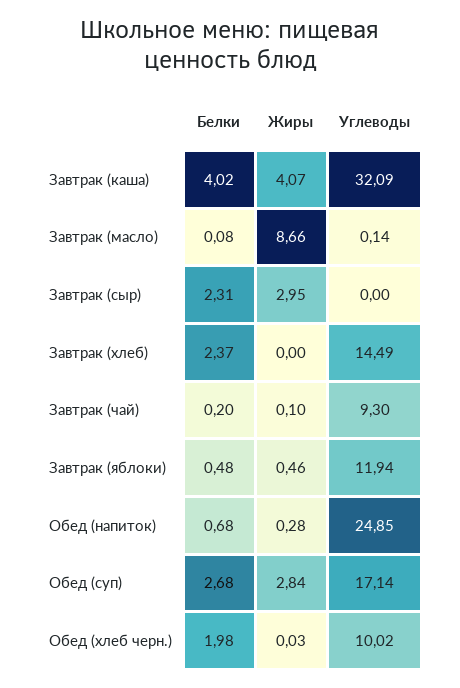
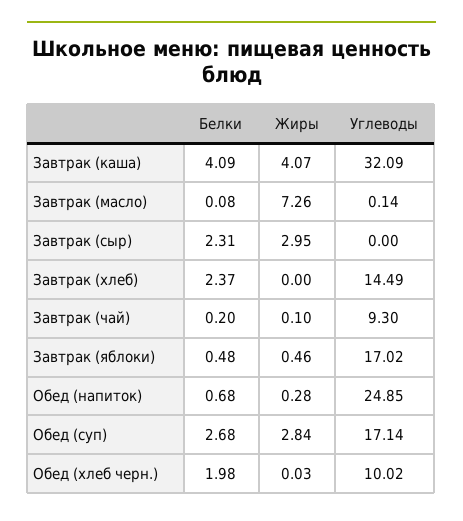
Белки, Завтрак (каша): 4.02 -> 4.09
Жиры, Завтрак (масло): 8.66 -> 7.26
Углеводы, Завтрак (яблоки): 11.94 -> 17.02

